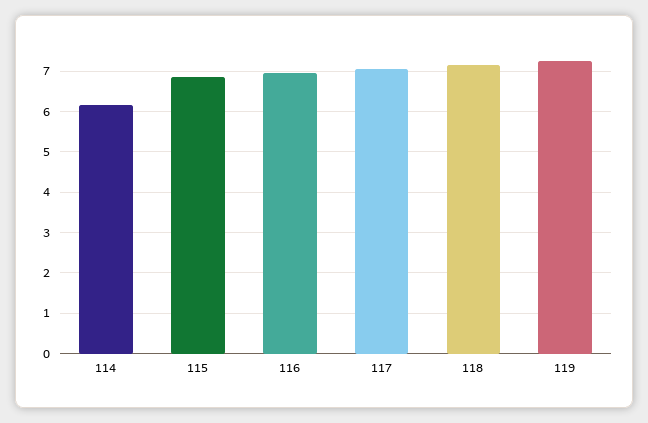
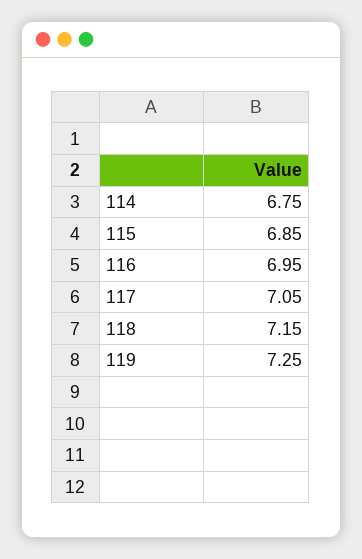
114: 6.2 -> 6.75

